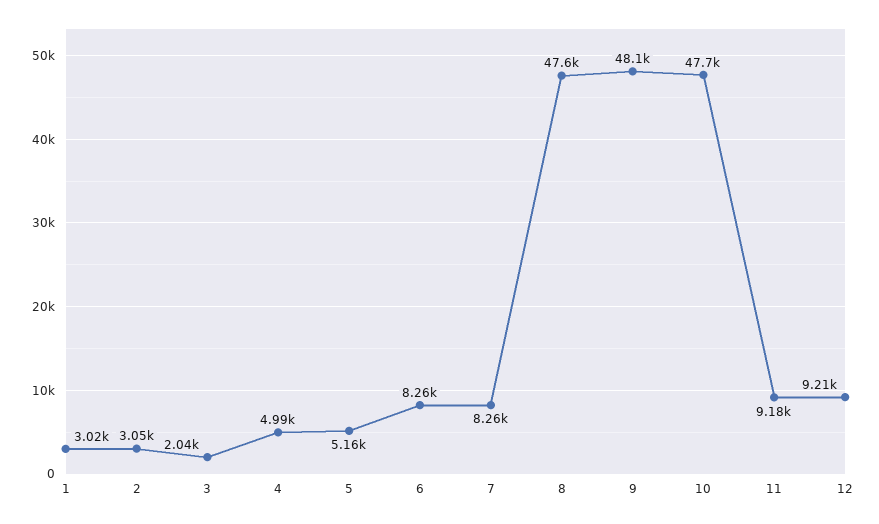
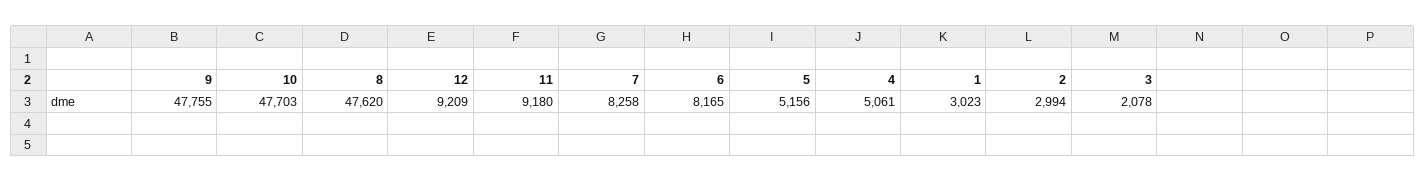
2: 3050 -> 2994
3: 2040 -> 2078
4: 4990 -> 5061
6: 8260 -> 8165
9: 48100 -> 47755

